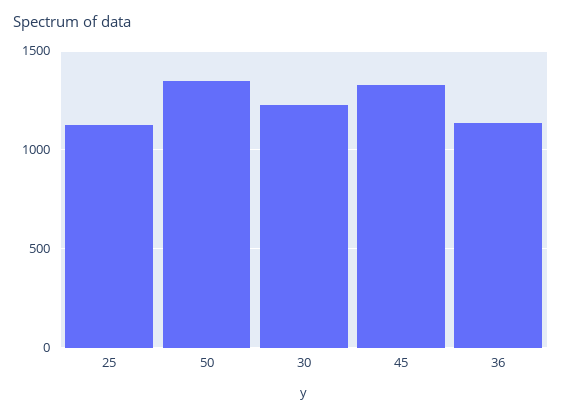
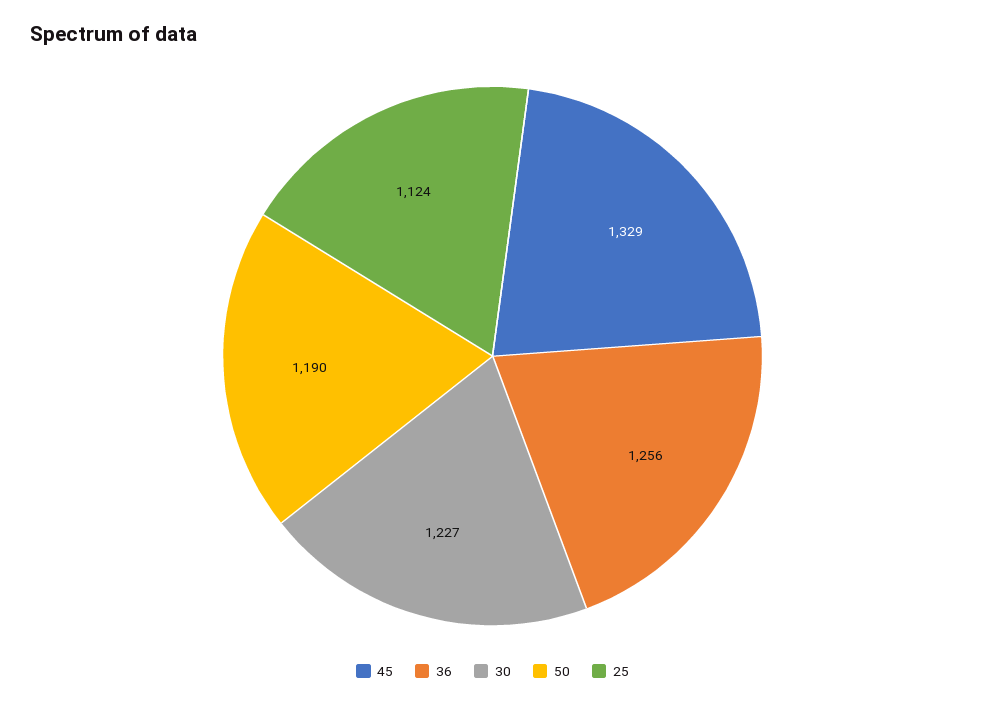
50: 1350 -> 1190
36: 1150 -> 1256

